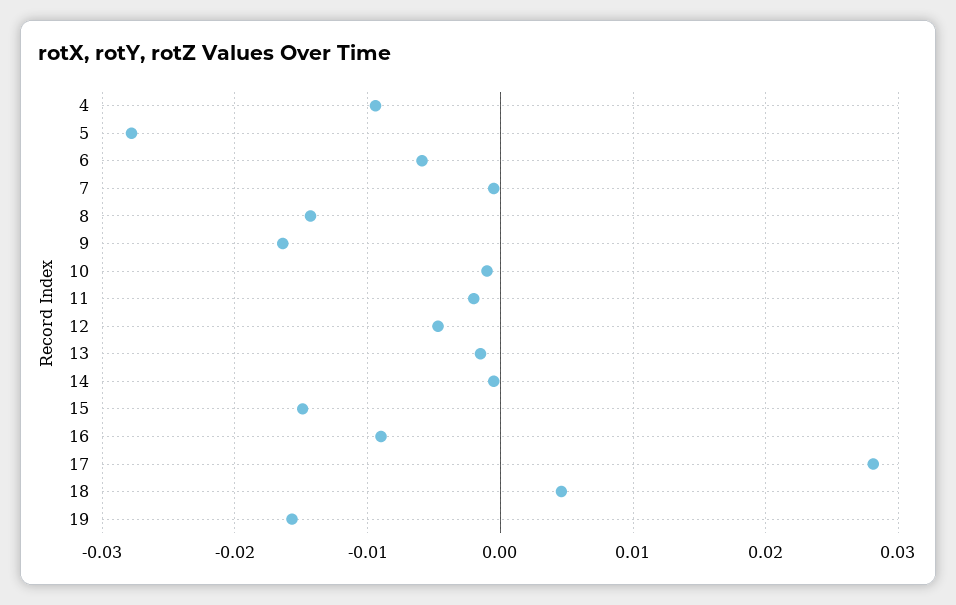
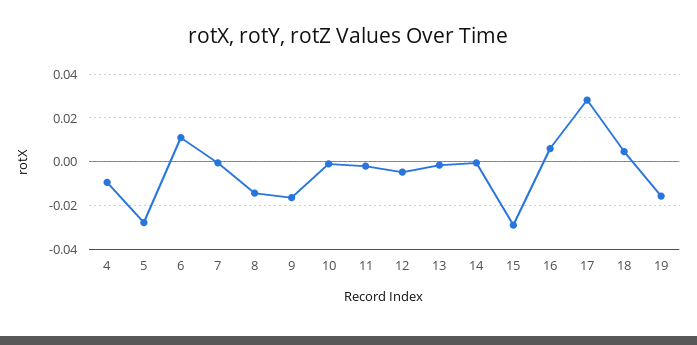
6: -0.006 -> 0.01
15: -0.015 -> -0.03
16: -0.009 -> 0.005

